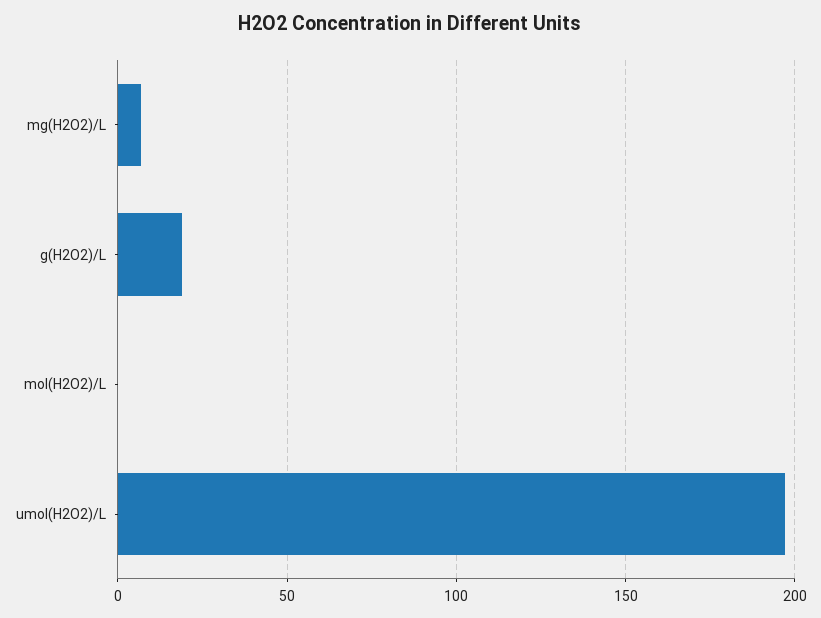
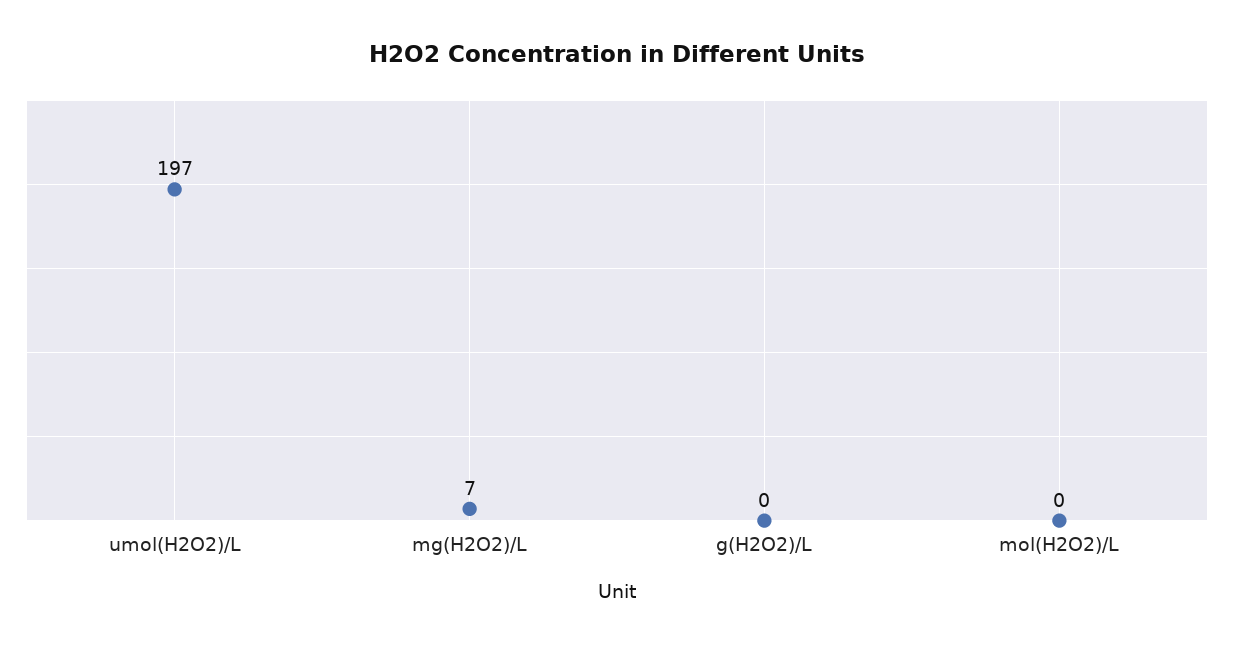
g(H2O2)/L: 20 -> 0

